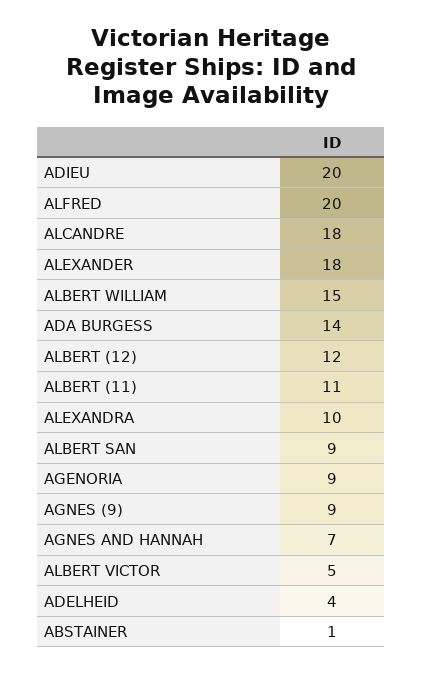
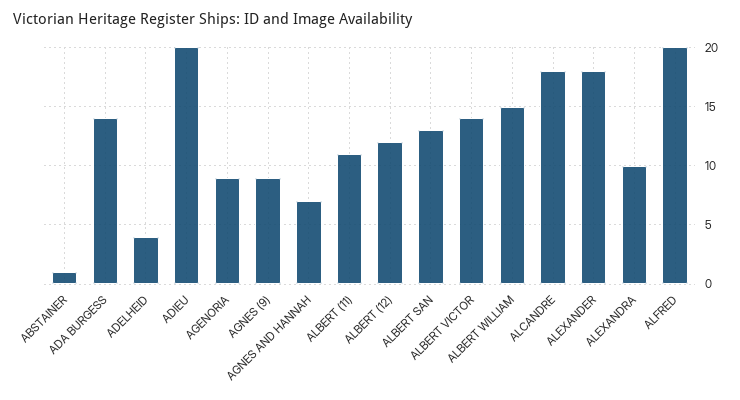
ALBERT SAN: 9 -> 13
ALBERT VICTOR: 5 -> 14

